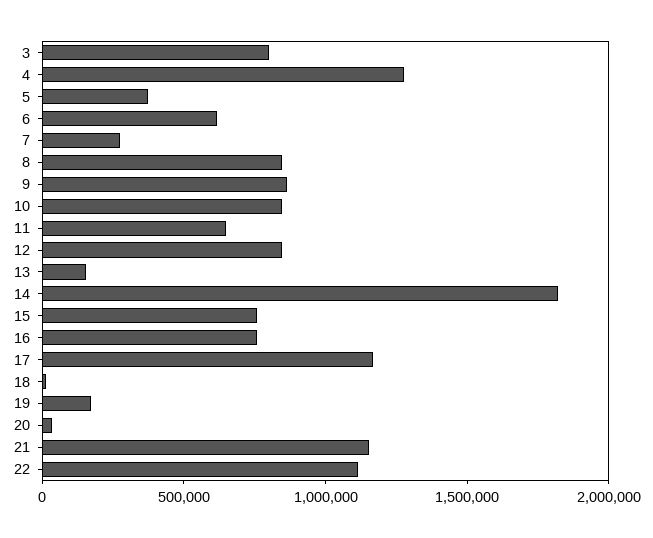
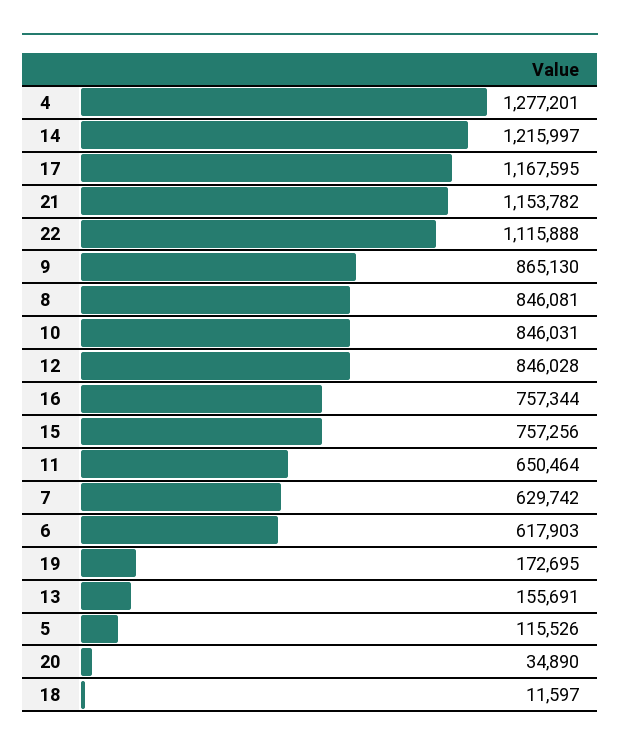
3: 800000 -> none
5: 400000 -> 115526
7: 300000 -> 629742
14: 1800000 -> 1215997

